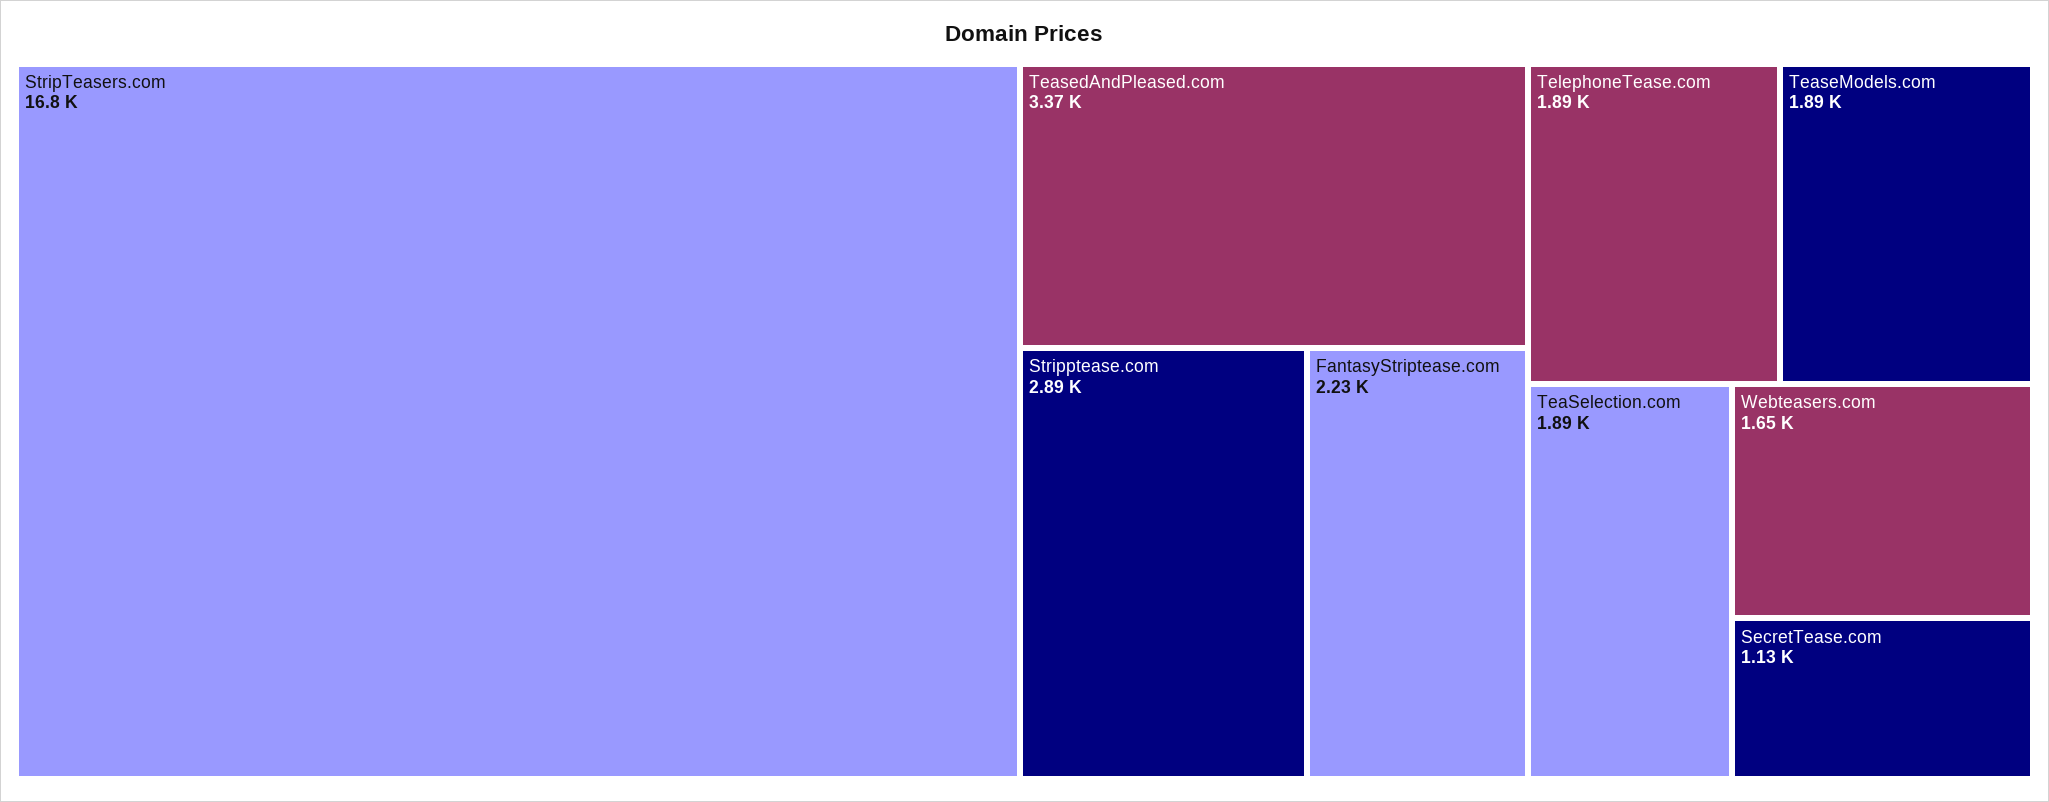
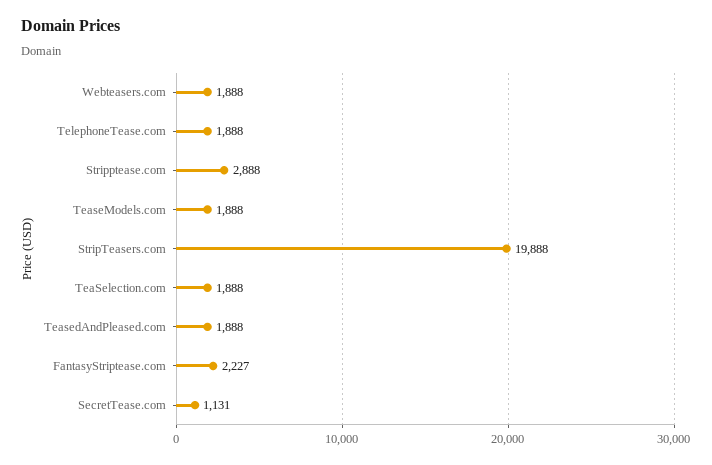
StripTeasers.com: 16800 -> 19888
TeasedAndPleased.com: 3370 -> 1888
Webteasers.com: 1650 -> 1888

